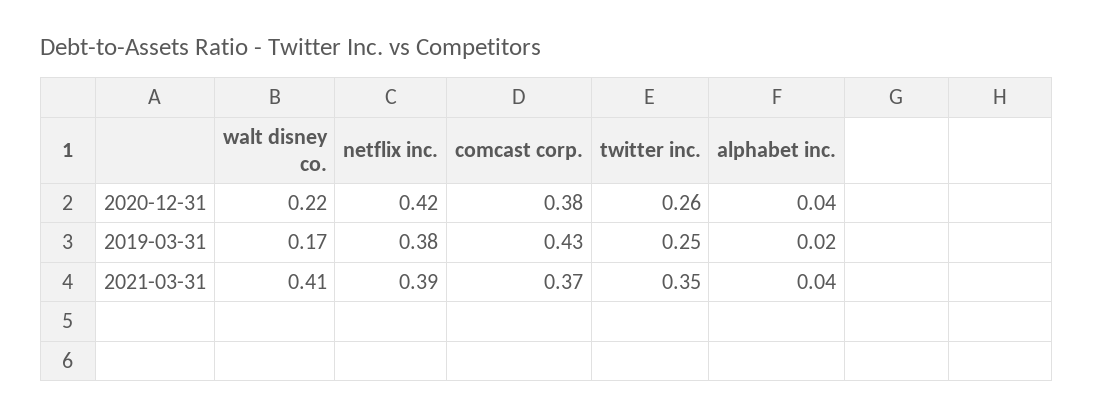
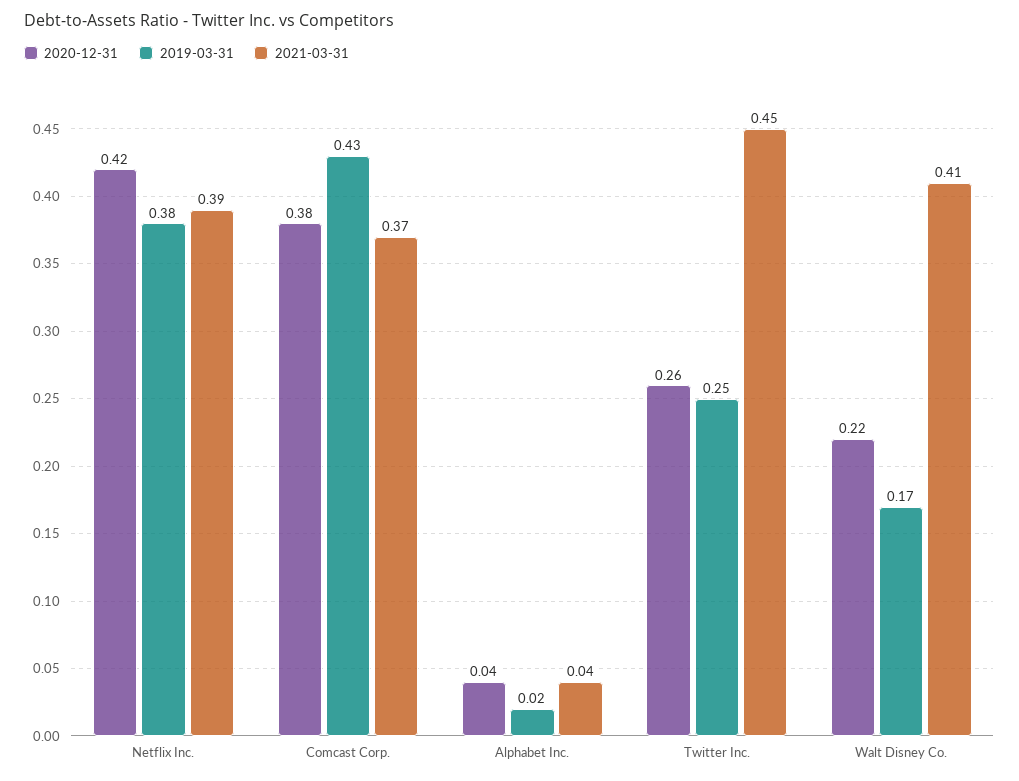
2021-03-31, twitter inc.: 0.35 -> 0.45

